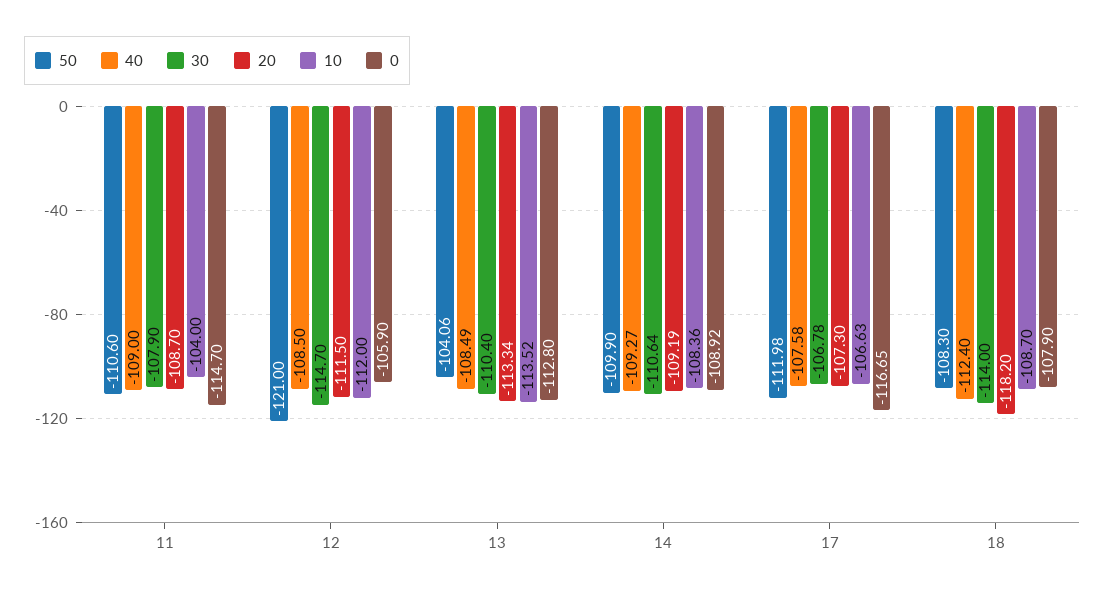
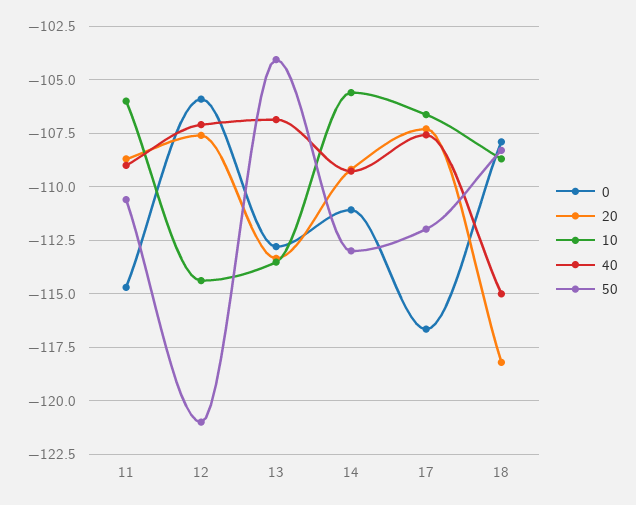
30, 11: -107.9 -> none
10, 11: -104 -> -106
40, 12: -108.5 -> -107
30, 12: -114.7 -> none
20, 12: -111.5 -> -107.5
10, 12: -112 -> -114.5
40, 13: -108.49 -> -107
30, 13: -110.4 -> none
50, 14: -109.9 -> -113
30, 14: -110.64 -> none
10, 14: -108.36 -> -105.5
0, 14: -108.92 -> -111
30, 17: -106.78 -> none
40, 18: -112.4 -> -115
30, 18: -114 -> none

